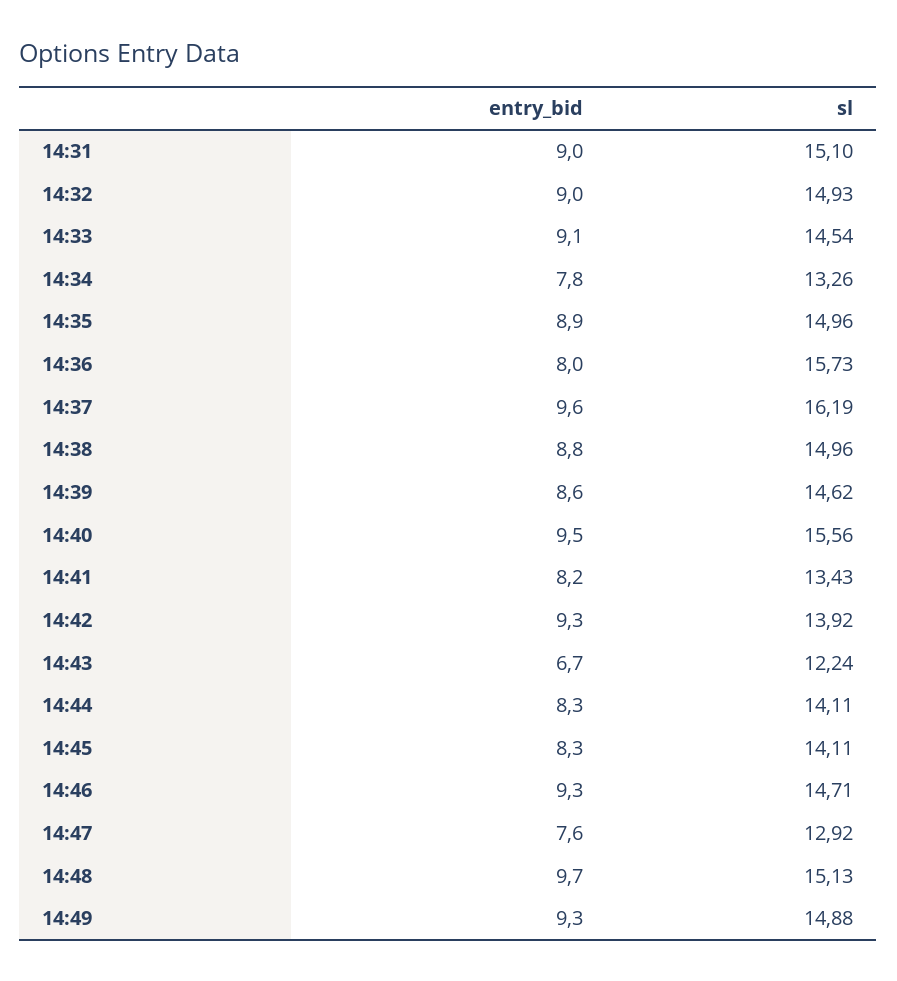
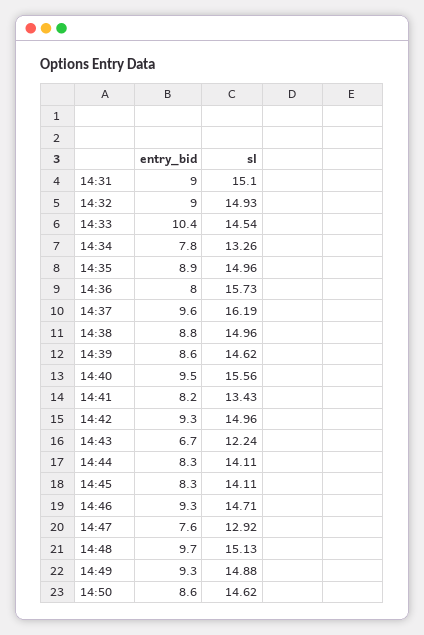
entry_bid, 14:33: 9.1 -> 10.4
sl, 14:42: 13.92 -> 14.96
entry_bid, 14:50: none -> 8.6
sl, 14:50: none -> 14.62

